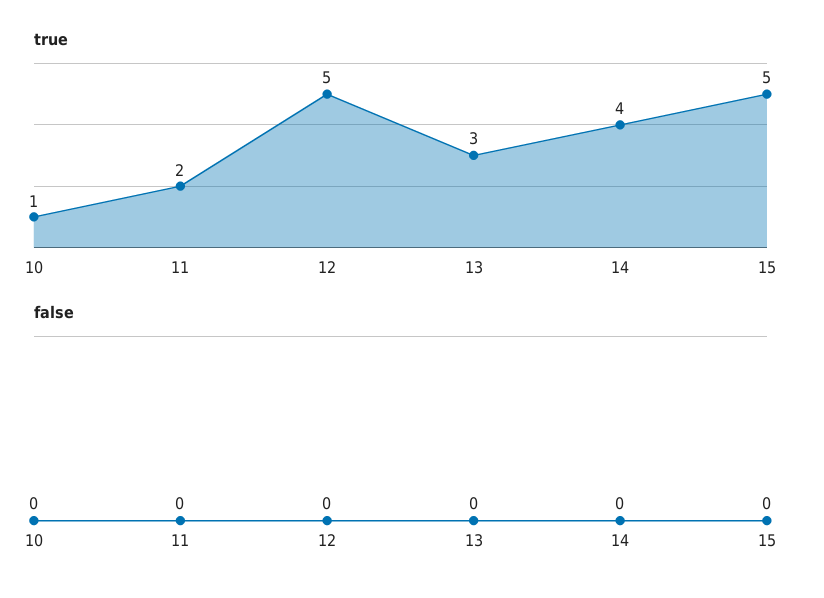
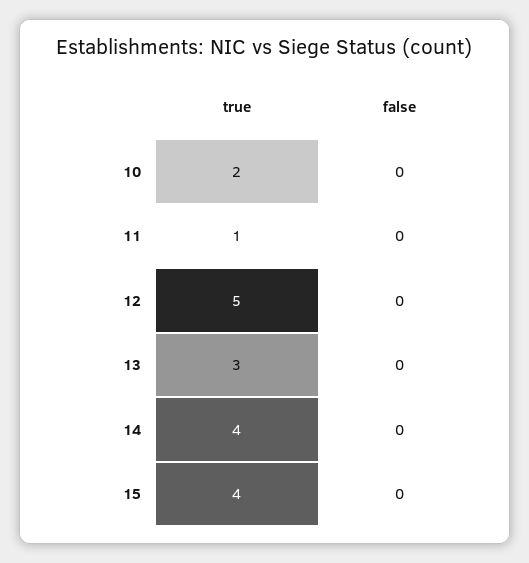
true, 10: 1 -> 2
true, 11: 2 -> 1
true, 15: 5 -> 4

